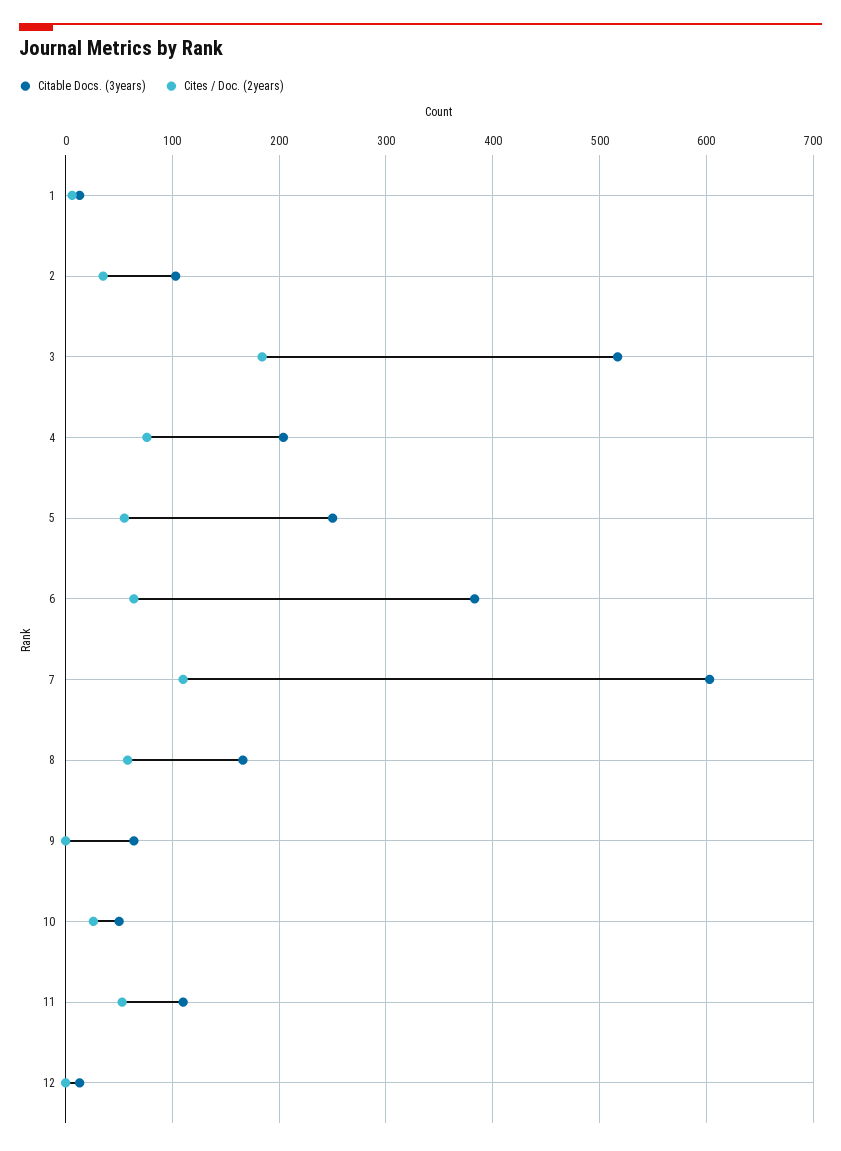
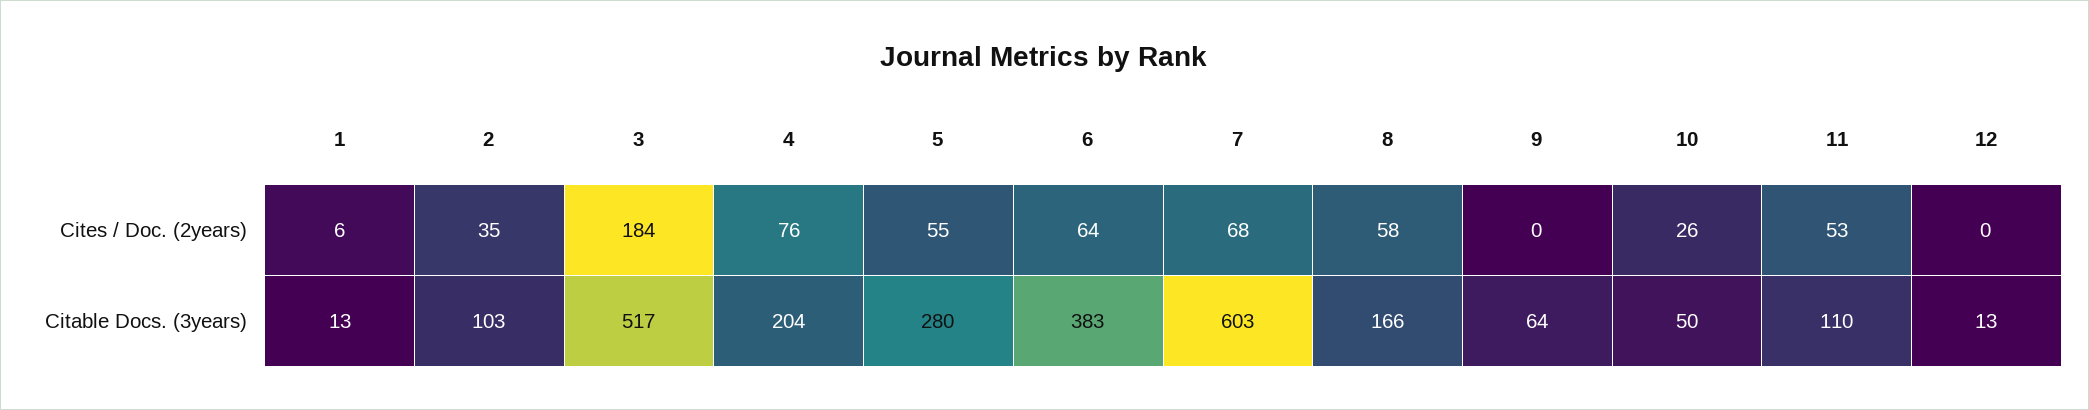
Citable Docs. (3years), 5: 250 -> 280
Cites / Doc. (2years), 7: 110 -> 68

